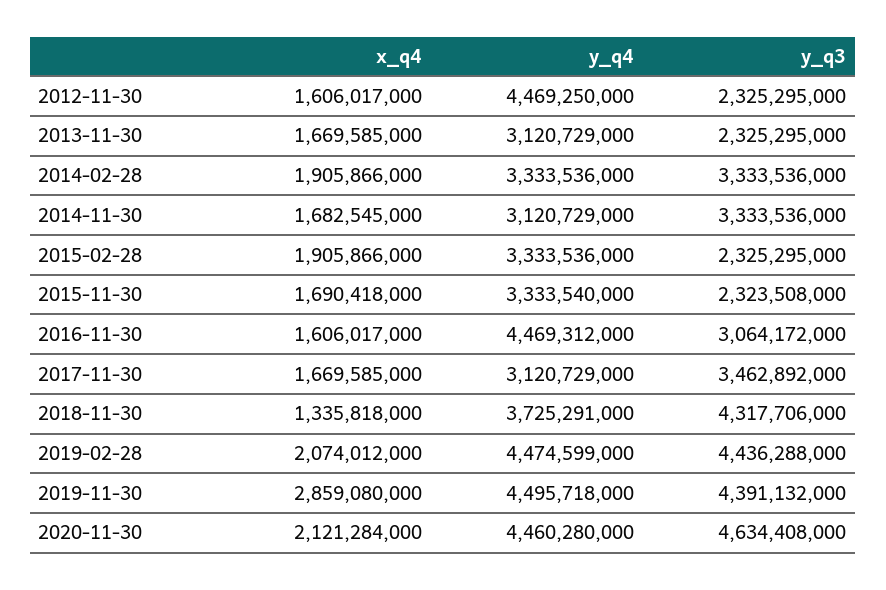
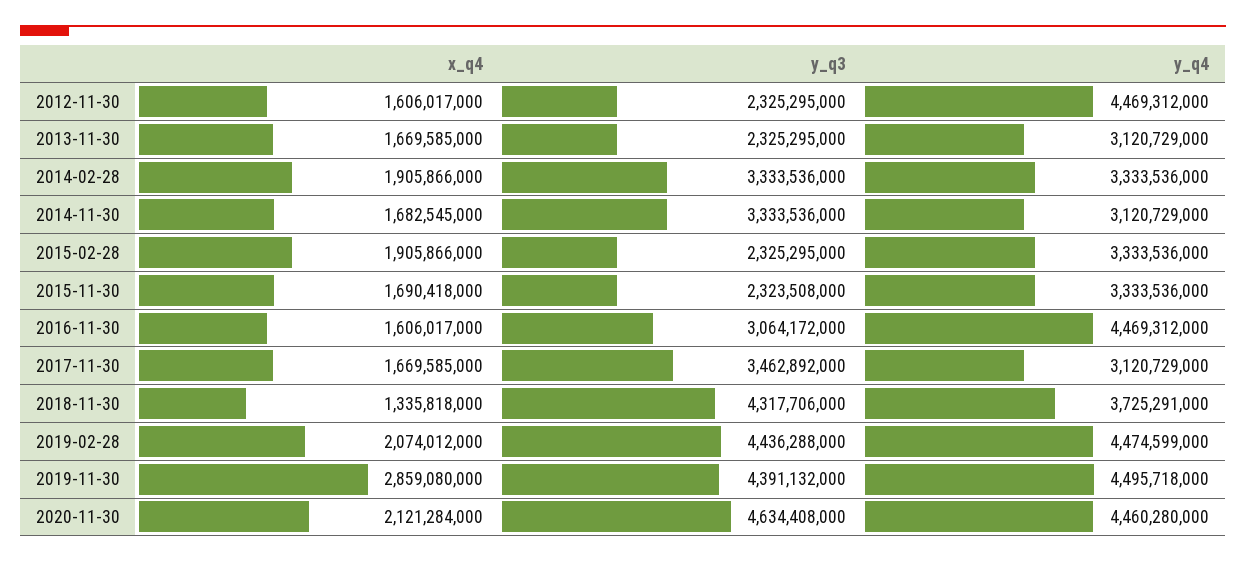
y_q4, 2012-11-30: 4469250000 -> 4469312000
y_q4, 2015-11-30: 3333540000 -> 3333536000

